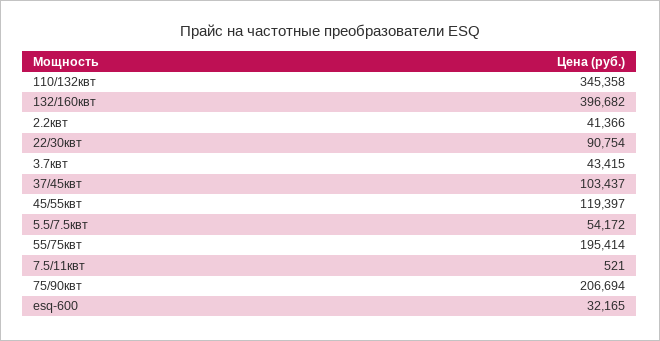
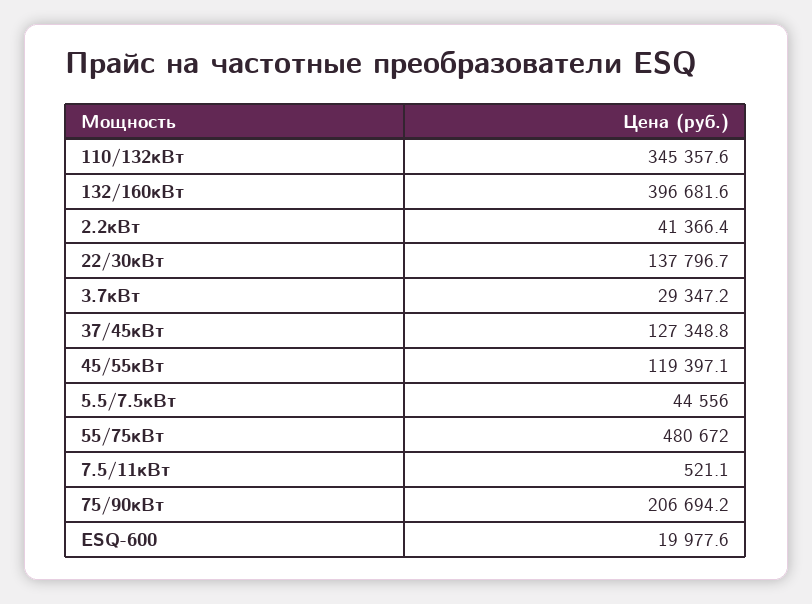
22/30квт: 90754 -> 137796.7
3.7квт: 43415 -> 29347.2
37/45квт: 103437 -> 127348.8
5.5/7.5квт: 54172 -> 44556
55/75квт: 195414 -> 480672
esq-600: 32165 -> 19977.6

